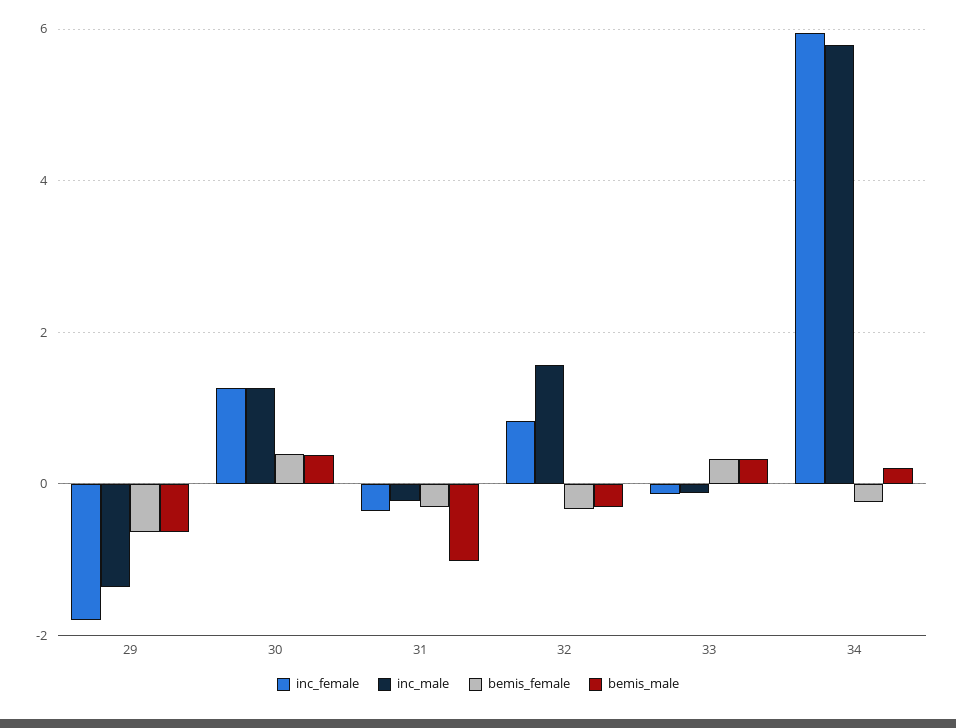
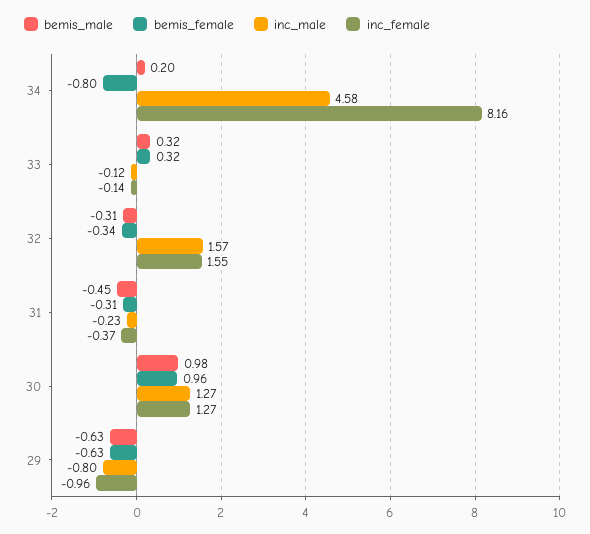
inc_female, 29: -1.8 -> -0.96
inc_male, 29: -1.4 -> -0.8
bemis_female, 30: 0.4 -> 0.96
bemis_male, 30: 0.4 -> 0.98
bemis_male, 31: -1 -> -0.45
inc_female, 32: 0.8 -> 1.55
inc_female, 34: 6 -> 8.16
inc_male, 34: 5.8 -> 4.58
bemis_female, 34: -0.2 -> -0.8

